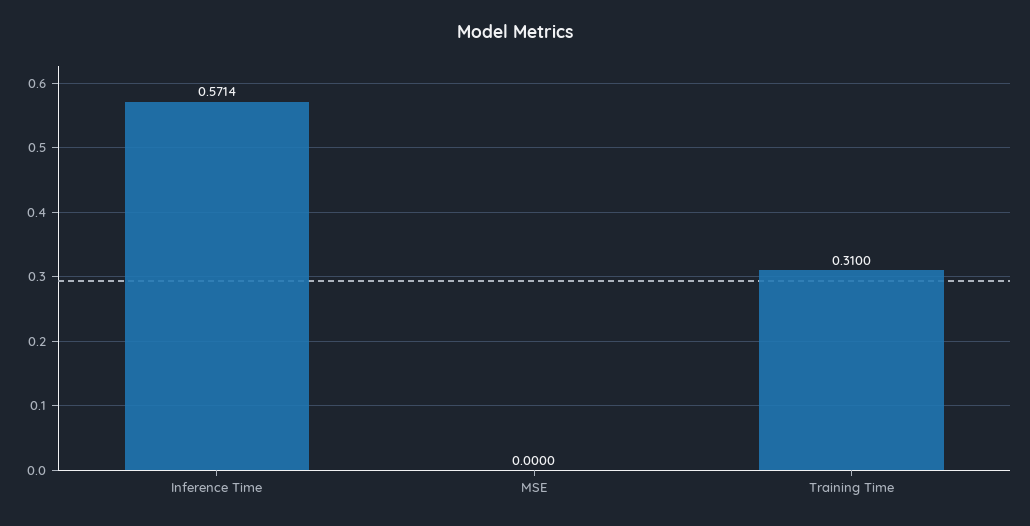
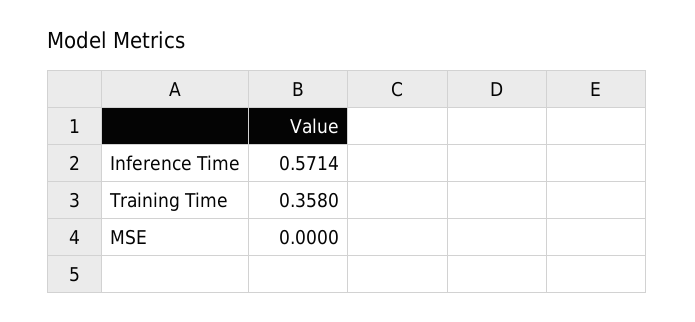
Training Time: 0.31 -> 0.358

